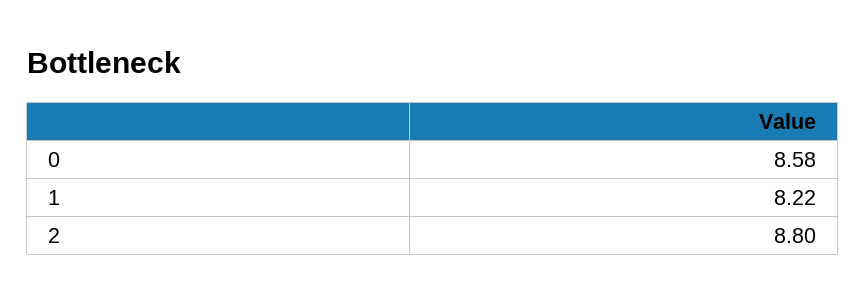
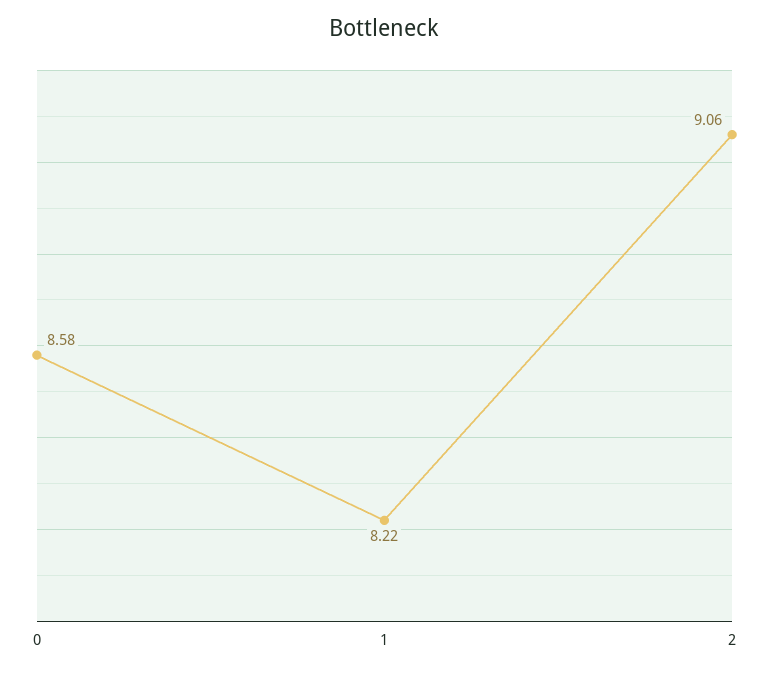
2: 8.8 -> 9.06

